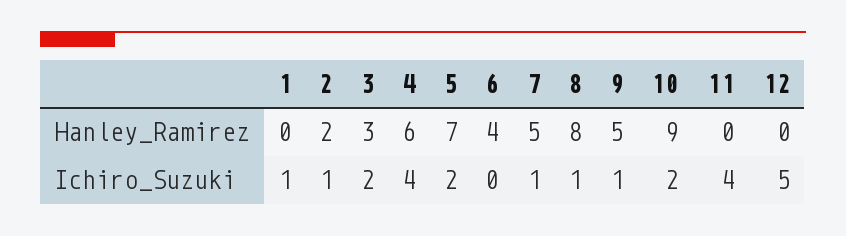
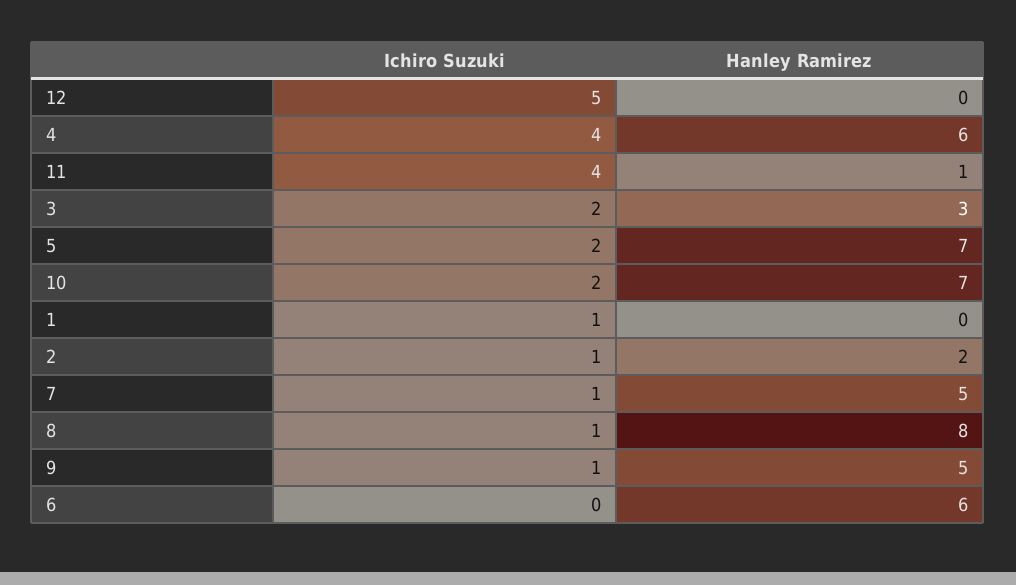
6, Hanley_Ramirez: 4 -> 6
10, Hanley_Ramirez: 9 -> 7
11, Hanley_Ramirez: 0 -> 1

